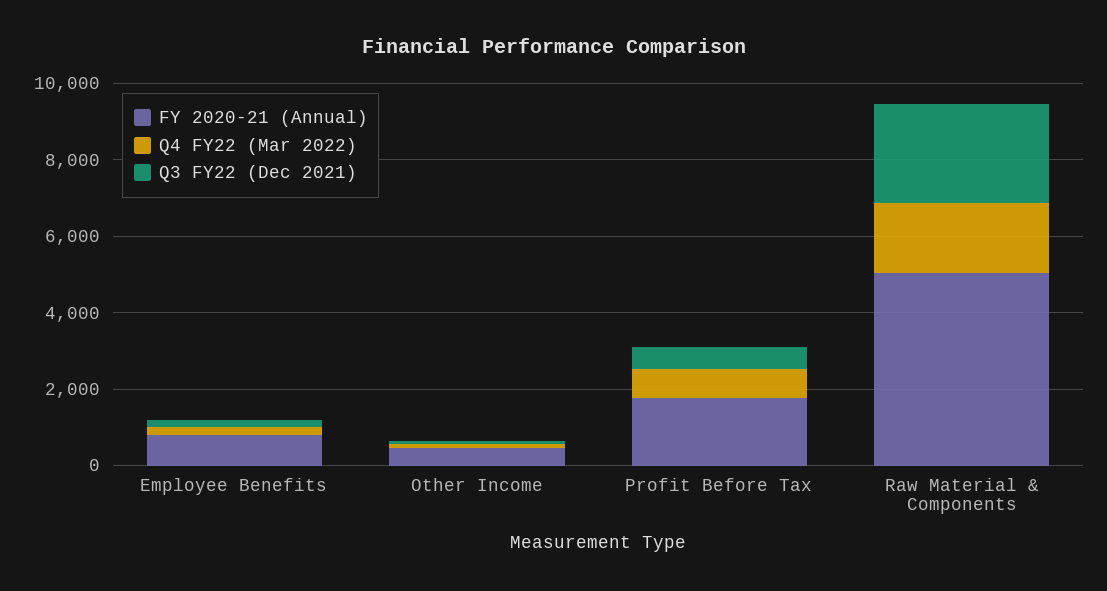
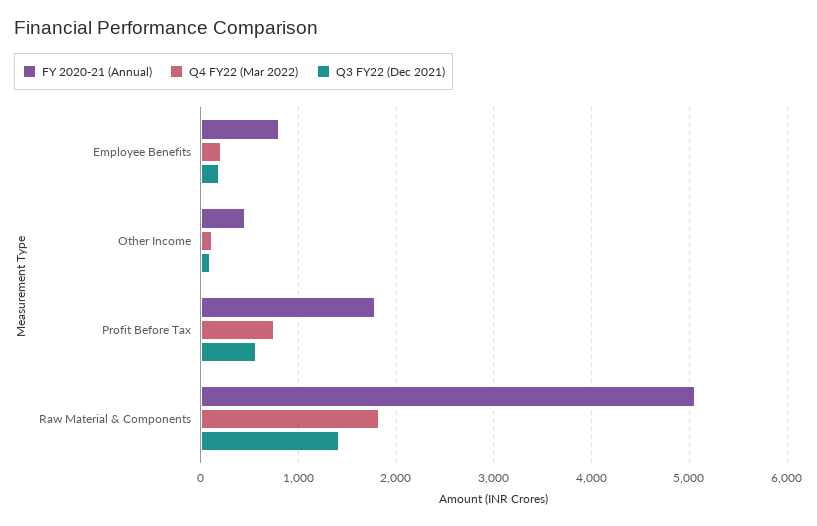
Q3 FY22 (Dec 2021), Raw Material & Components: 2500 -> 1400

